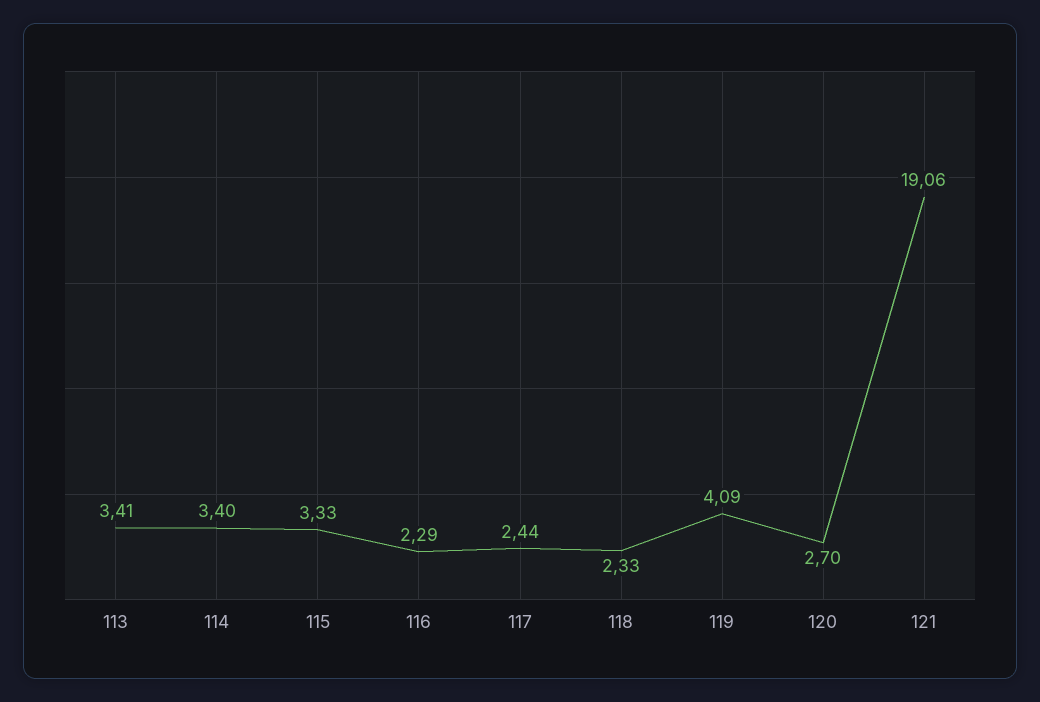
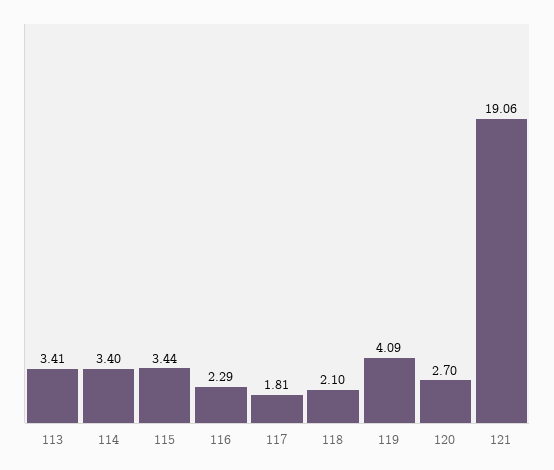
115: 3.33 -> 3.44
117: 2.44 -> 1.81
118: 2.33 -> 2.1

